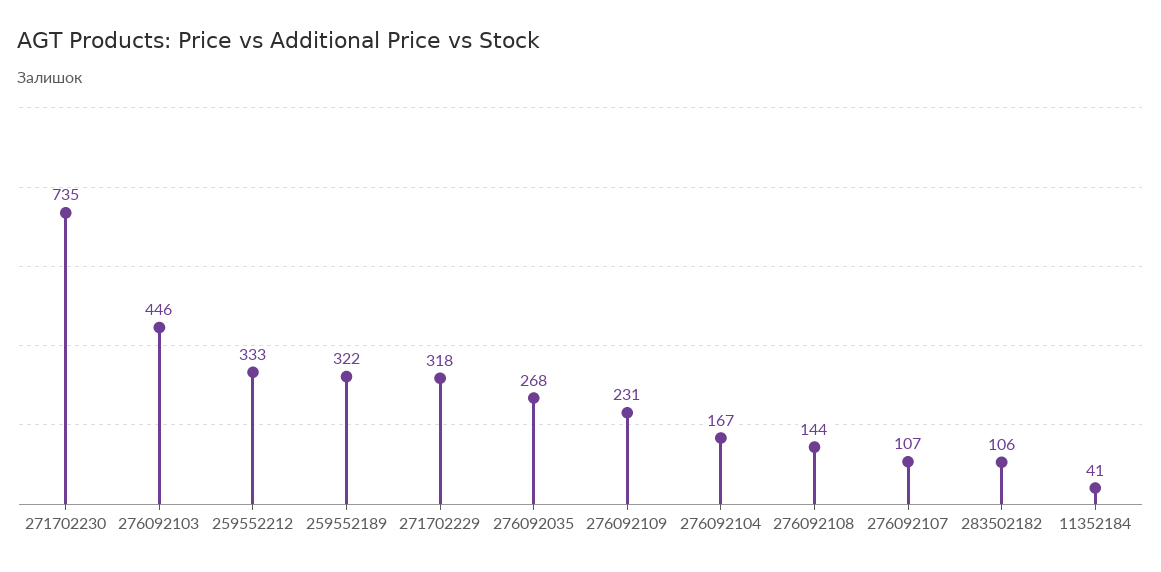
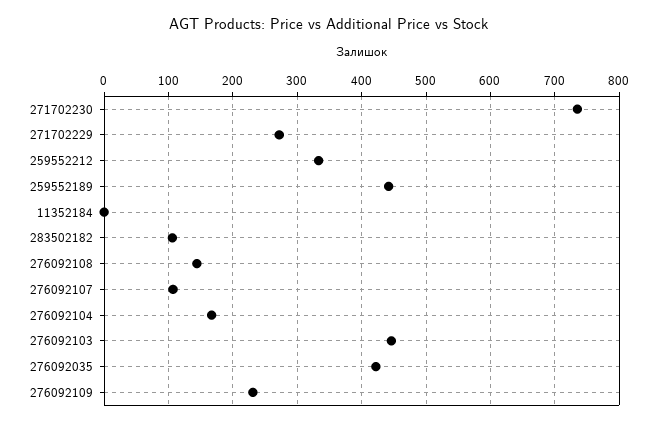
259552189: 322 -> 440
271702229: 318 -> 270
276092035: 268 -> 420
11352184: 41 -> 0

